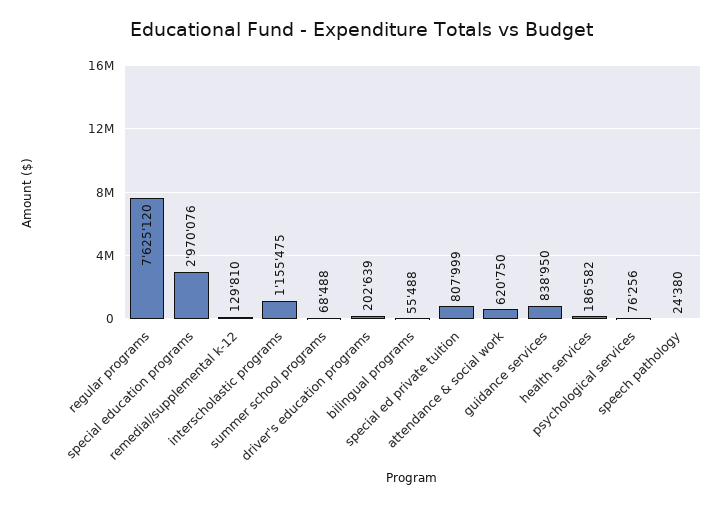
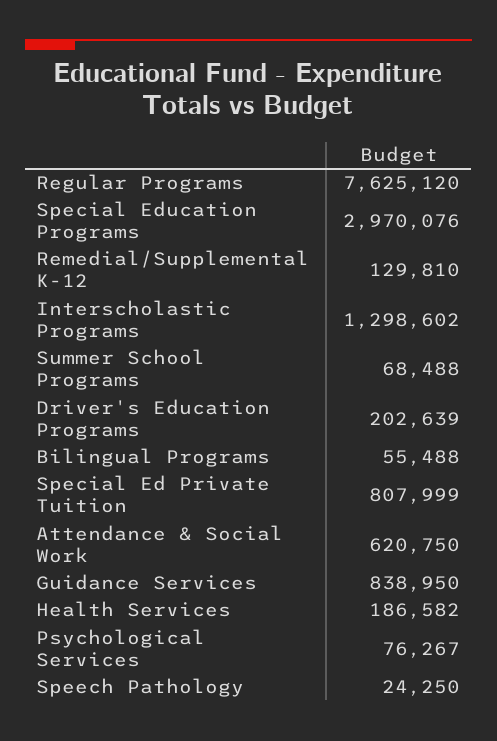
interscholastic programs: 1155475 -> 1298602
psychological services: 76256 -> 76267
speech pathology: 24380 -> 24250

